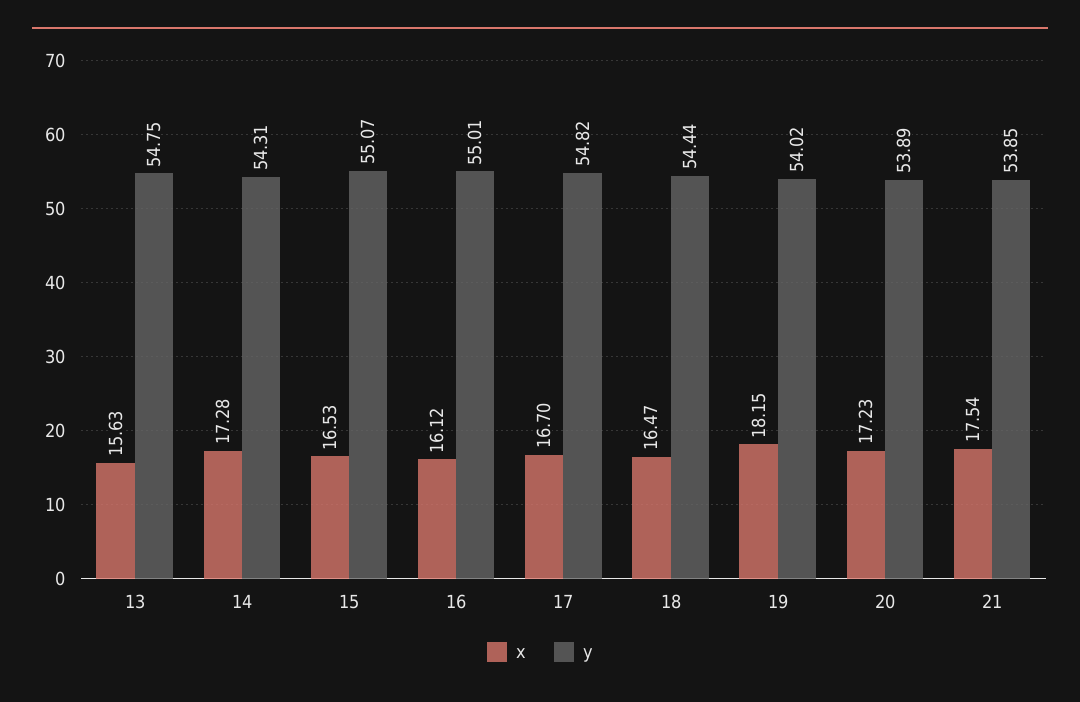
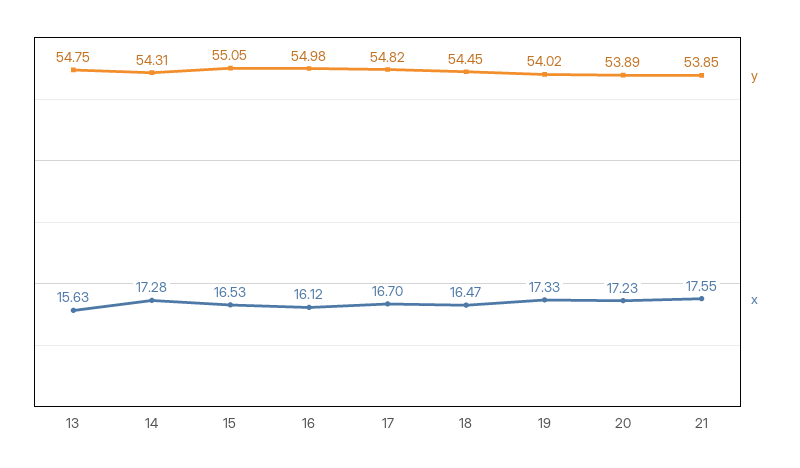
y, 15: 55.07 -> 55.05
y, 16: 55.01 -> 54.98
y, 18: 54.44 -> 54.45
x, 19: 18.15 -> 17.33
x, 21: 17.54 -> 17.55

